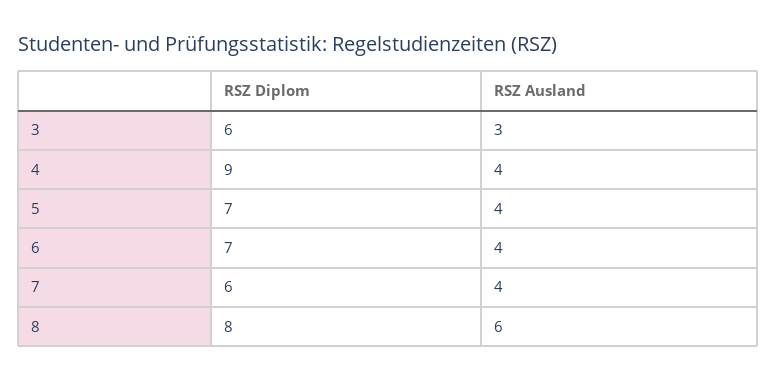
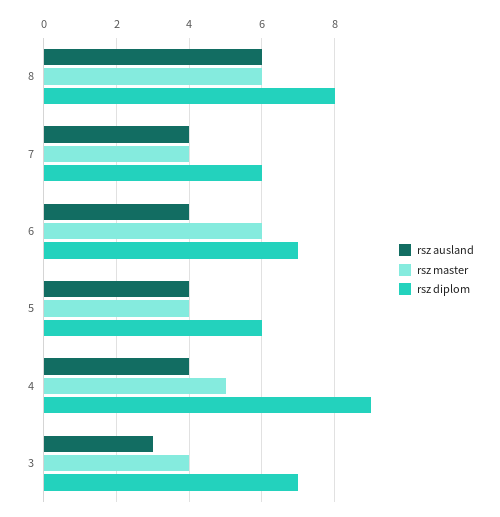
RSZ Diplom, 3: 6 -> 7
RSZ Diplom, 5: 7 -> 6
rsz master, 8: none -> 6
rsz master, 7: none -> 4
rsz master, 6: none -> 6
rsz master, 5: none -> 4
rsz master, 4: none -> 5
rsz master, 3: none -> 4

